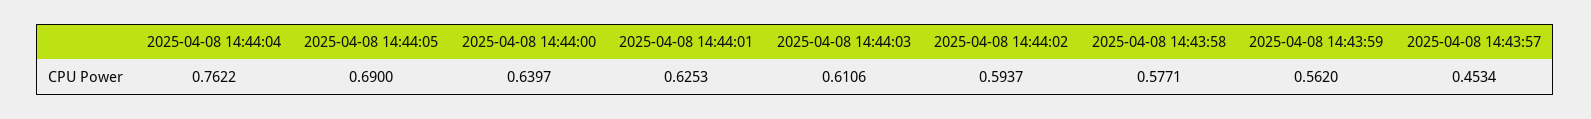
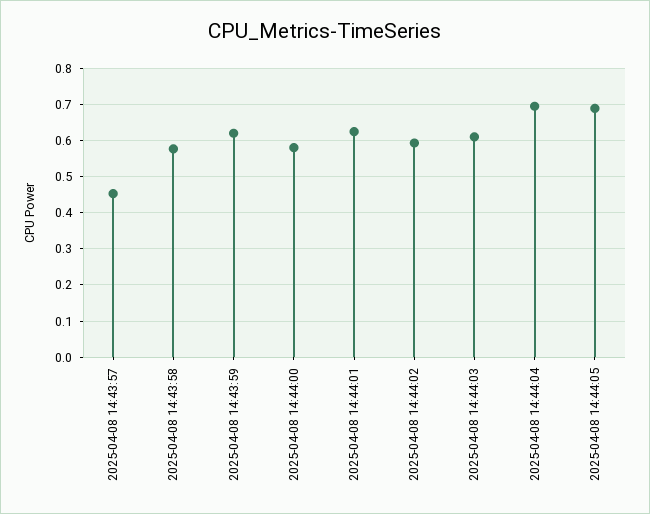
2025-04-08 14:44:04: 0.7622 -> 0.7
2025-04-08 14:44:00: 0.6397 -> 0.58
2025-04-08 14:43:59: 0.562 -> 0.62

